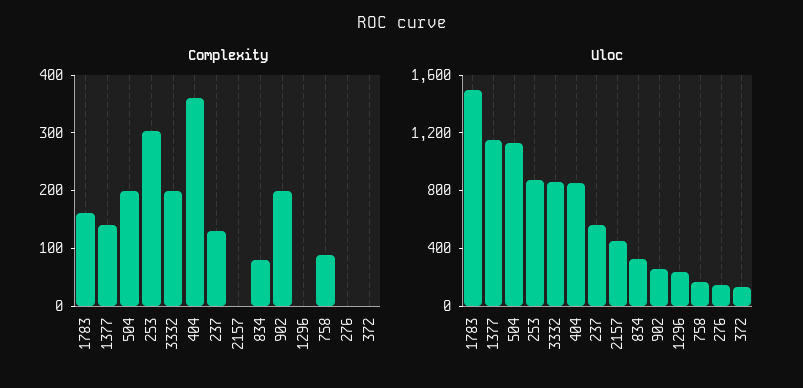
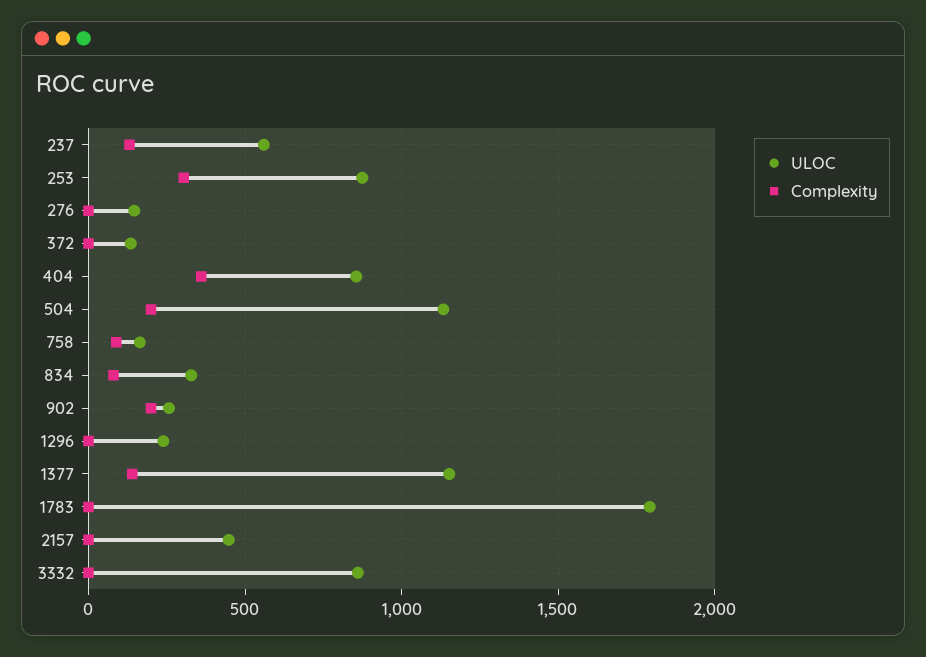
Complexity, 1783: 160 -> 0
Complexity, 3332: 200 -> 0
Uloc, 1783: 1500 -> 1800

